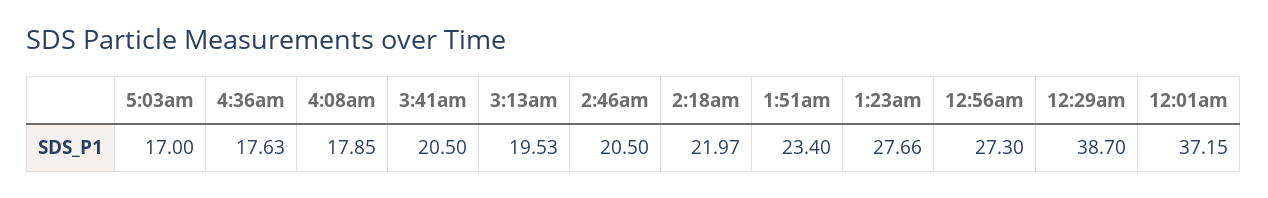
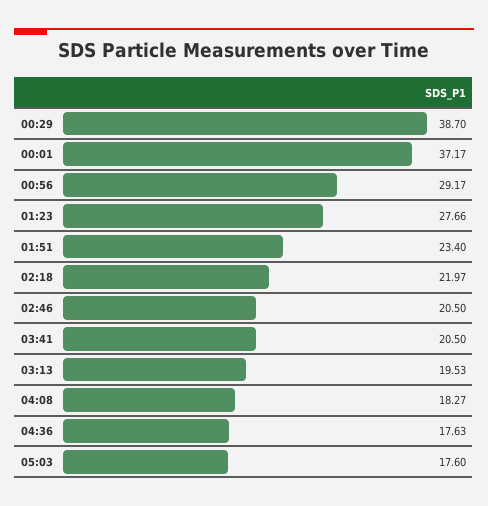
5:03am: 17 -> 17.6
4:08am: 17.85 -> 18.27
12:56am: 27.3 -> 29.17
12:01am: 37.15 -> 37.17

